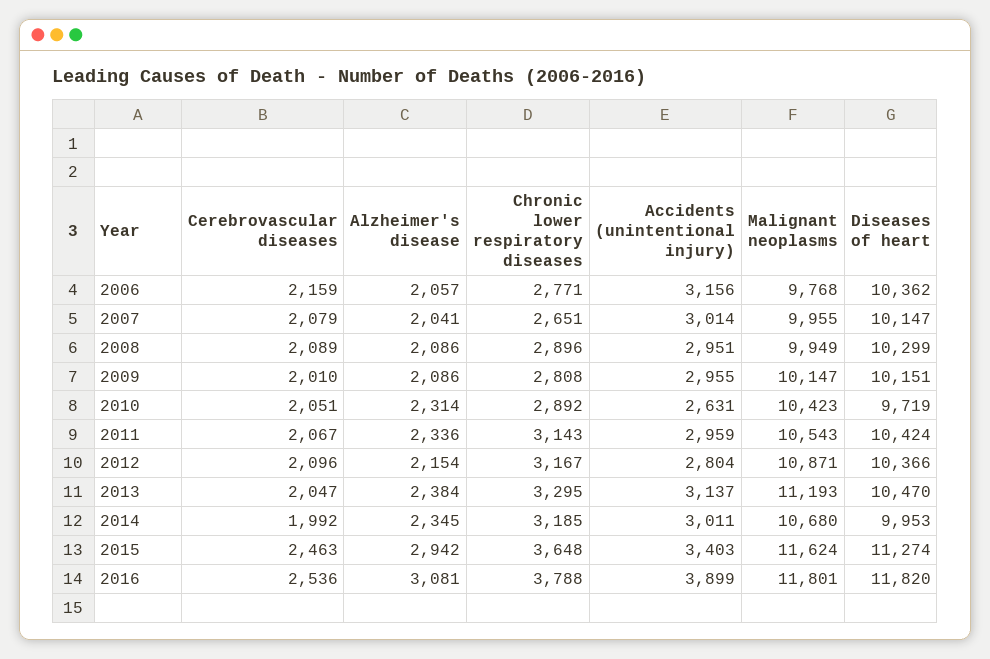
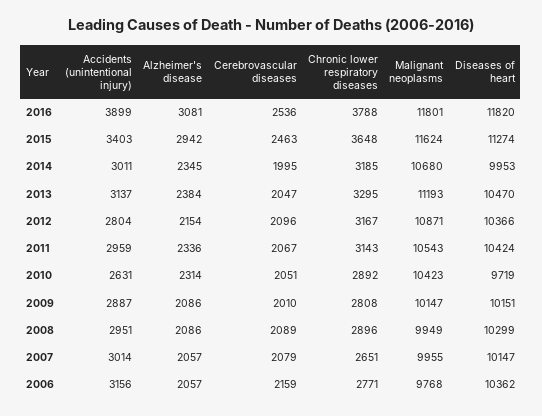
Alzheimer's disease, 2007: 2041 -> 2057
Accidents (unintentional injury), 2009: 2955 -> 2887
Cerebrovascular diseases, 2014: 1992 -> 1995

